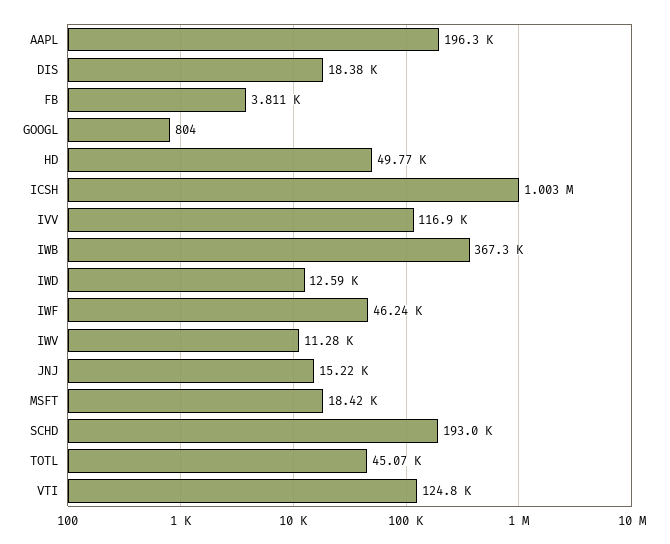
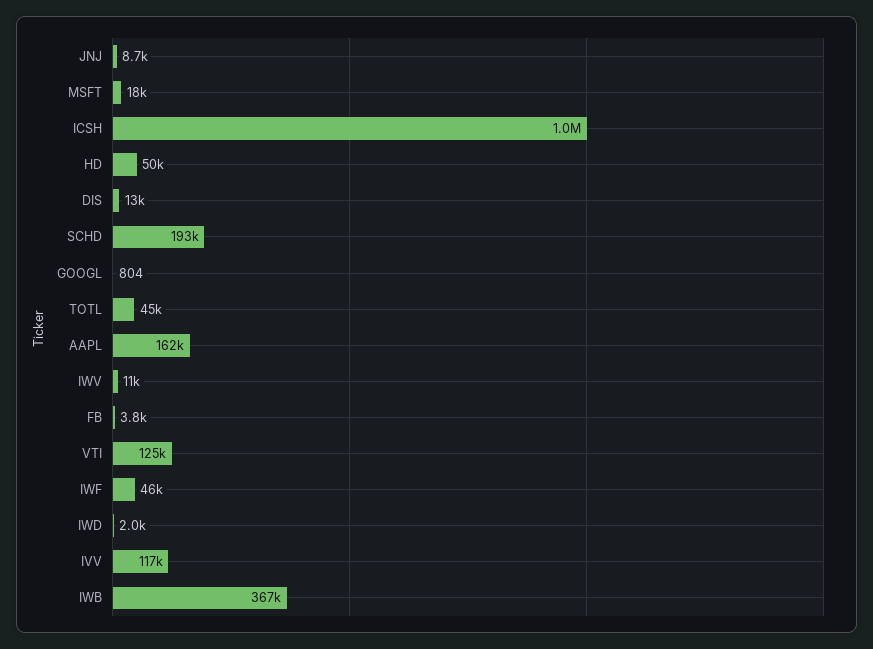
AAPL: 196300 -> 162000
DIS: 18380 -> 13000
IWD: 12590 -> 2000
JNJ: 15220 -> 8700

